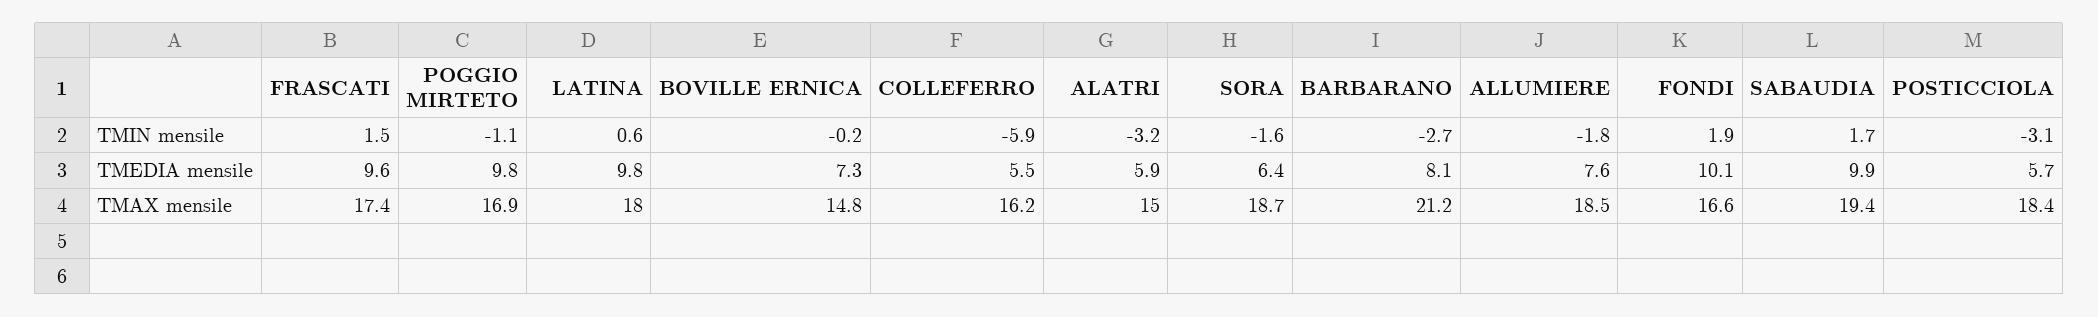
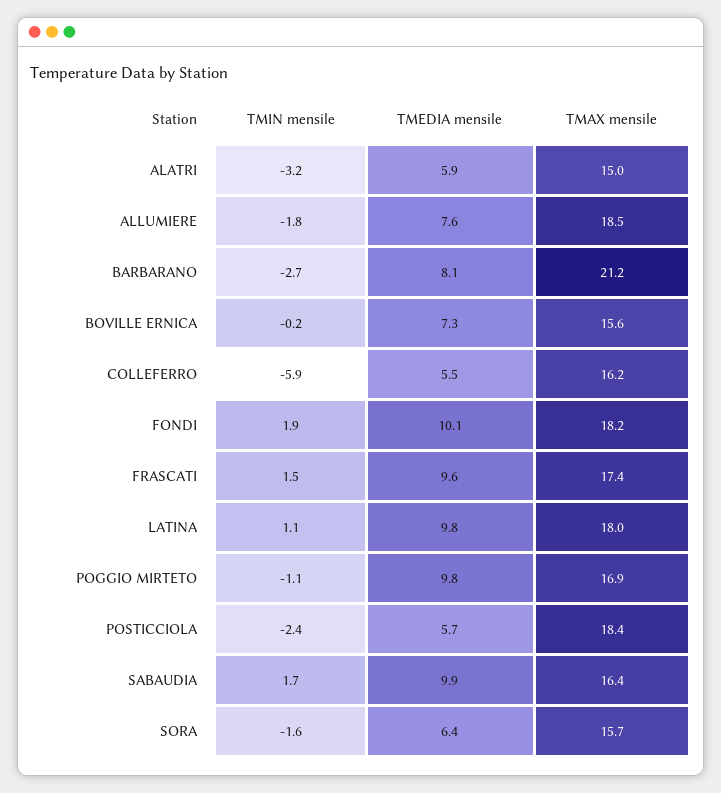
LATINA, TMIN mensile: 0.6 -> 1.1
POSTICCIOLA, TMIN mensile: -3.1 -> -2.4
BOVILLE ERNICA, TMAX mensile: 14.8 -> 15.6
SORA, TMAX mensile: 18.7 -> 15.7
FONDI, TMAX mensile: 16.6 -> 18.2
SABAUDIA, TMAX mensile: 19.4 -> 16.4

